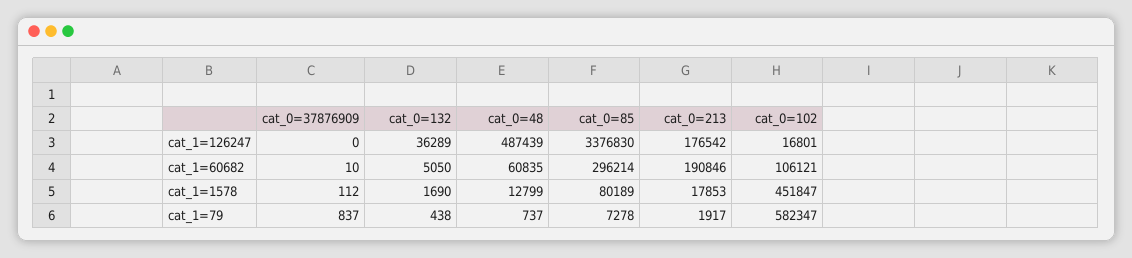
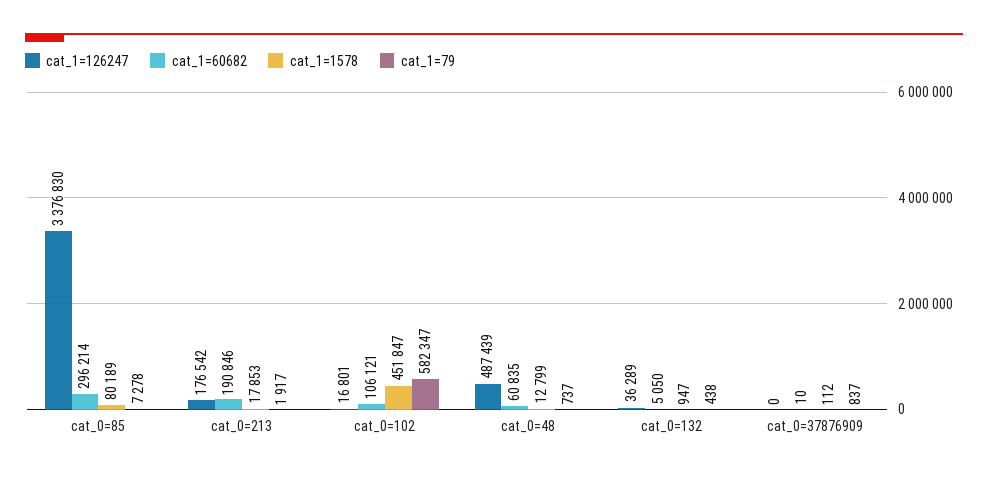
cat_1=1578, cat_0=132: 1690 -> 947

